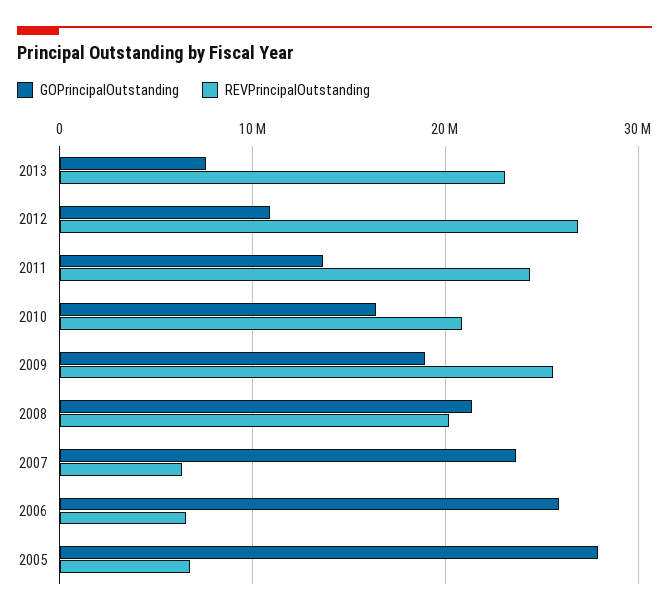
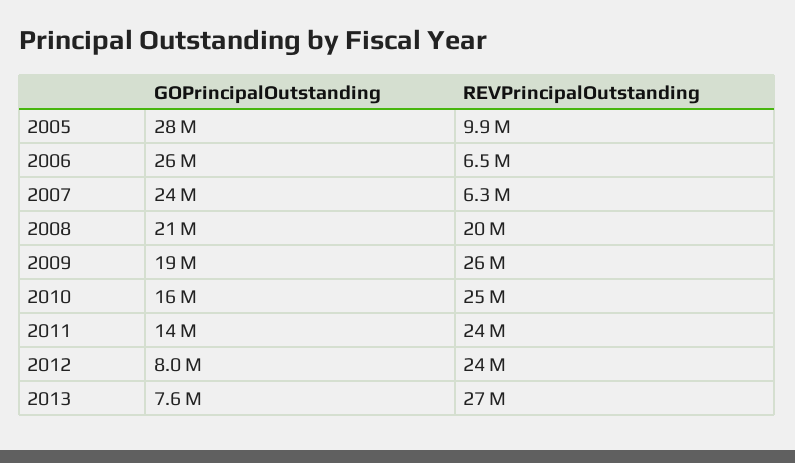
REVPrincipalOutstanding, 2013: 23000000 -> 27000000
GOPrincipalOutstanding, 2012: 11000000 -> 8000000
REVPrincipalOutstanding, 2012: 27000000 -> 24000000
REVPrincipalOutstanding, 2010: 21000000 -> 25000000
REVPrincipalOutstanding, 2005: 7000000 -> 9900000

